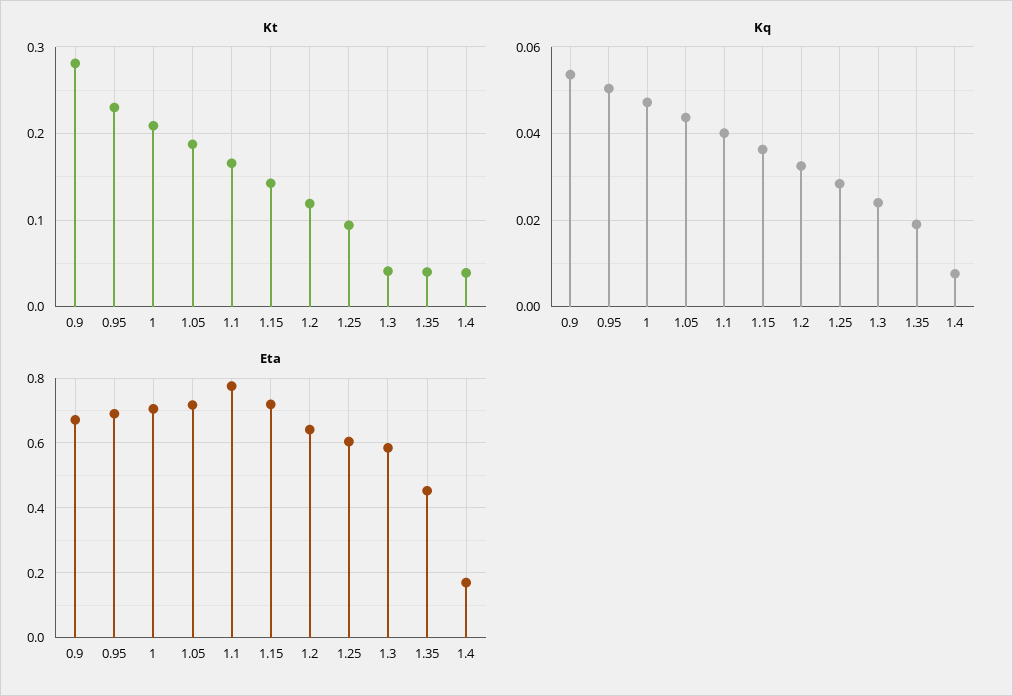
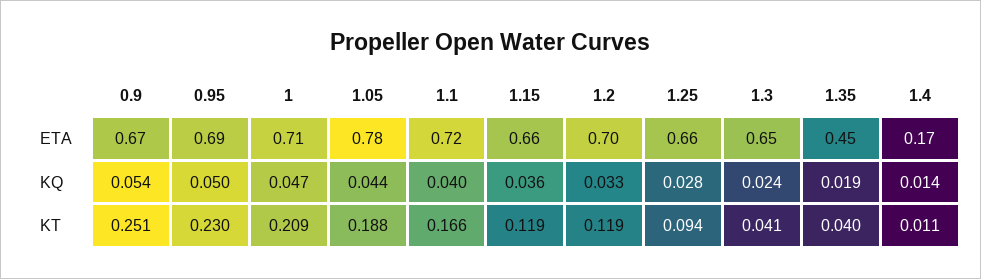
Kt, 0.9: 0.28 -> 0.251
Kt, 1.15: 0.14 -> 0.119
Kt, 1.4: 0.04 -> 0.011
Kq, 1.4: 0.008 -> 0.014
Eta, 1.05: 0.72 -> 0.78
Eta, 1.1: 0.78 -> 0.72
Eta, 1.15: 0.72 -> 0.66
Eta, 1.2: 0.64 -> 0.7
Eta, 1.25: 0.6 -> 0.66
Eta, 1.3: 0.58 -> 0.65

